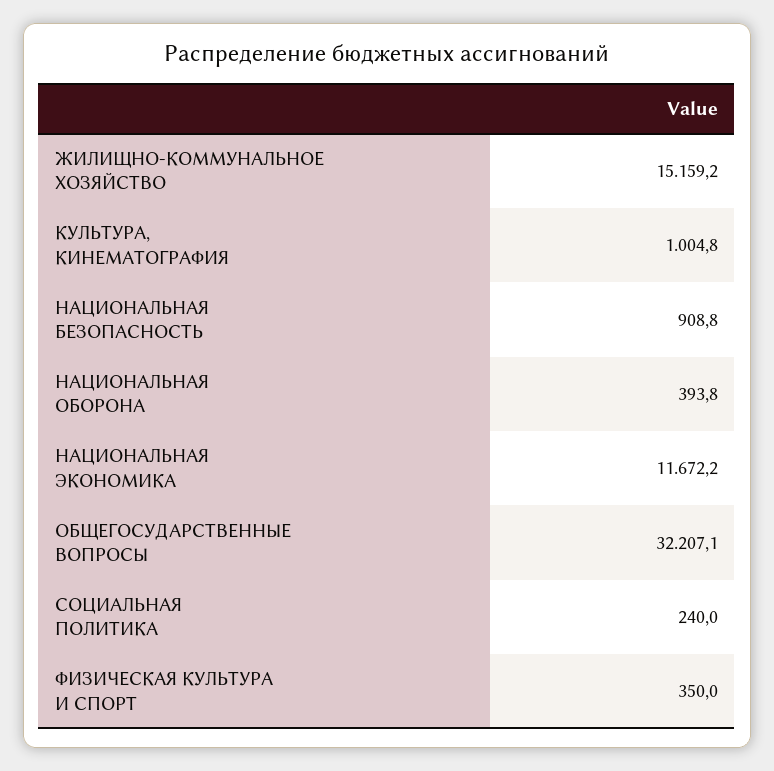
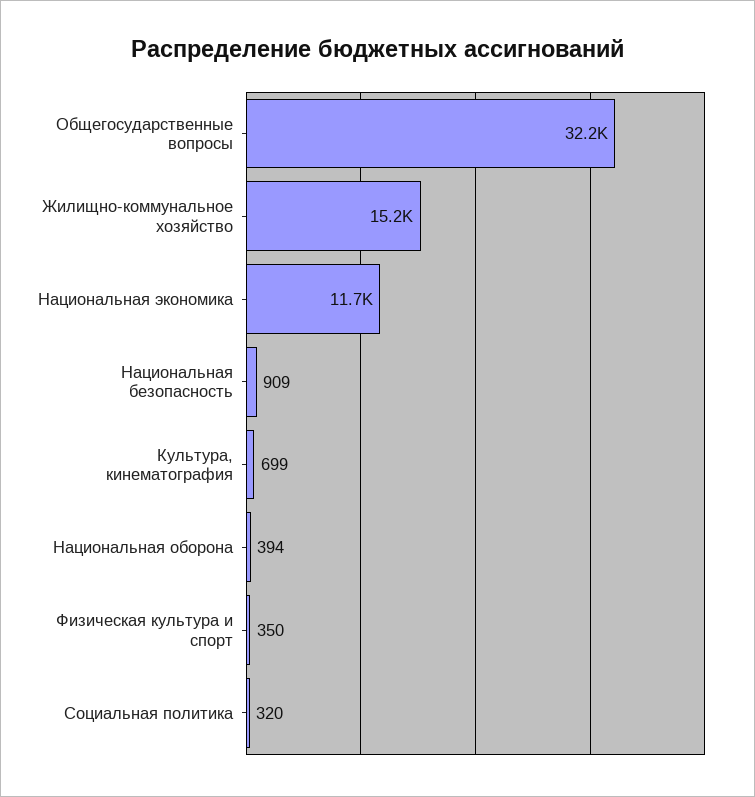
КУЛЬТУРА, КИНЕМАТОГРАФИЯ: 1004.8 -> 699
СОЦИАЛЬНАЯ ПОЛИТИКА: 240 -> 320

